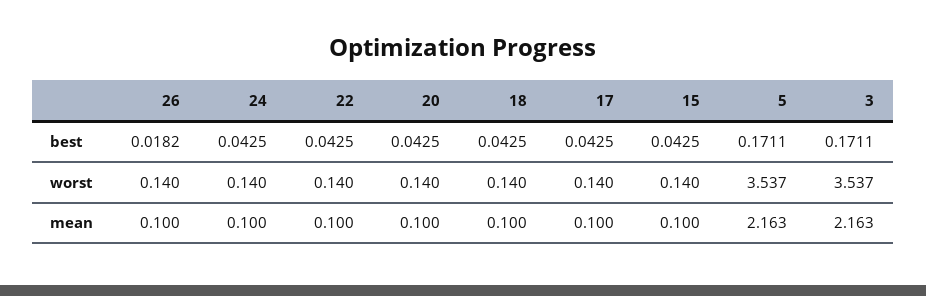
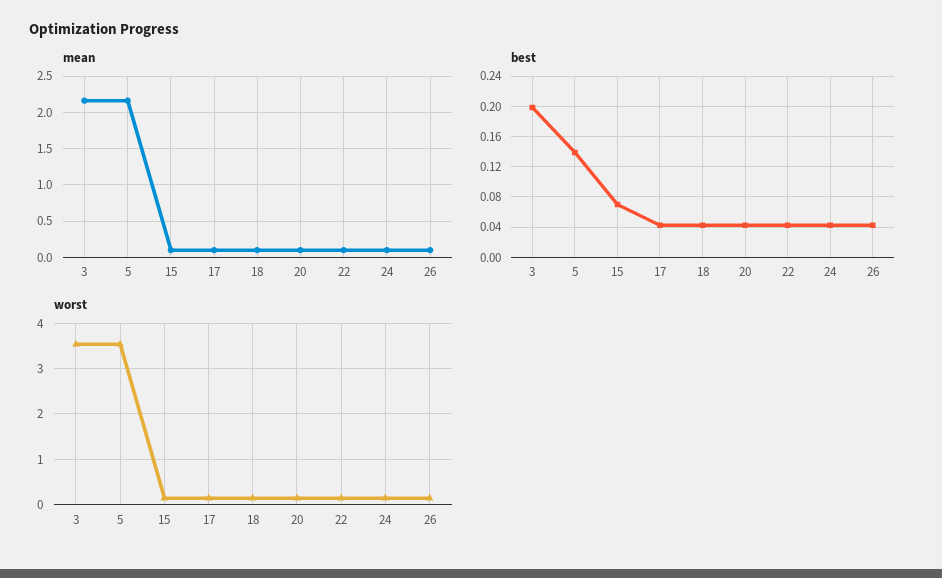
best, 26: 0.0182 -> 0.04
best, 15: 0.0425 -> 0.07
best, 5: 0.1711 -> 0.14
best, 3: 0.1711 -> 0.2

